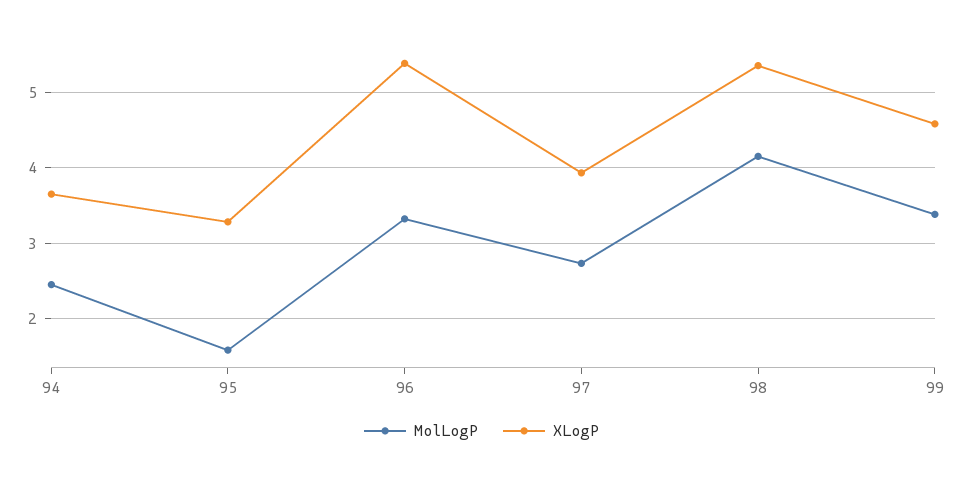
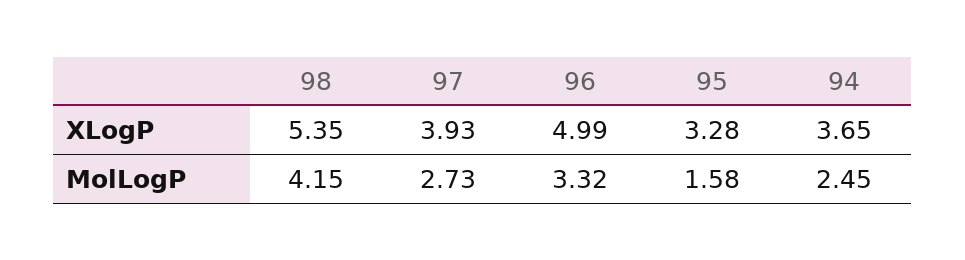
XLogP, 96: 5.4 -> 4.99
MolLogP, 99: 3.4 -> none
XLogP, 99: 4.6 -> none

